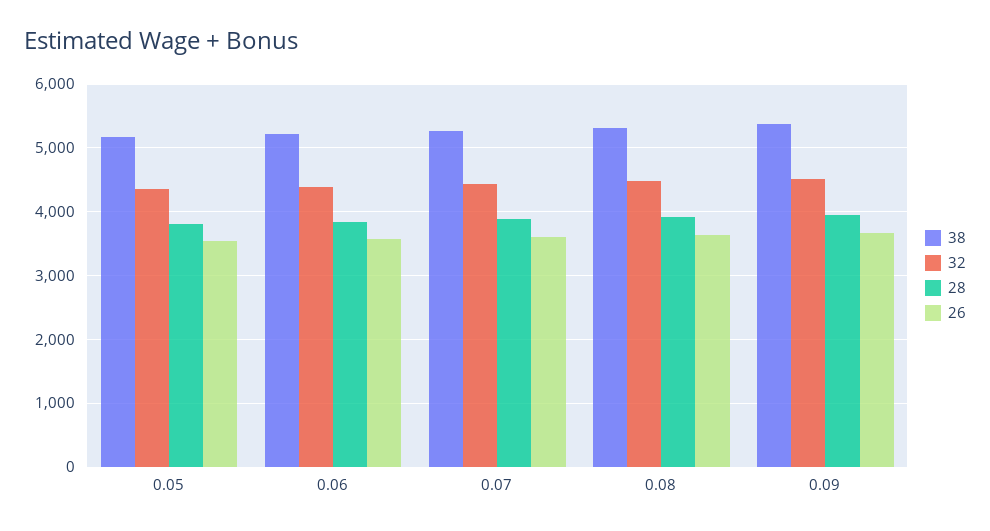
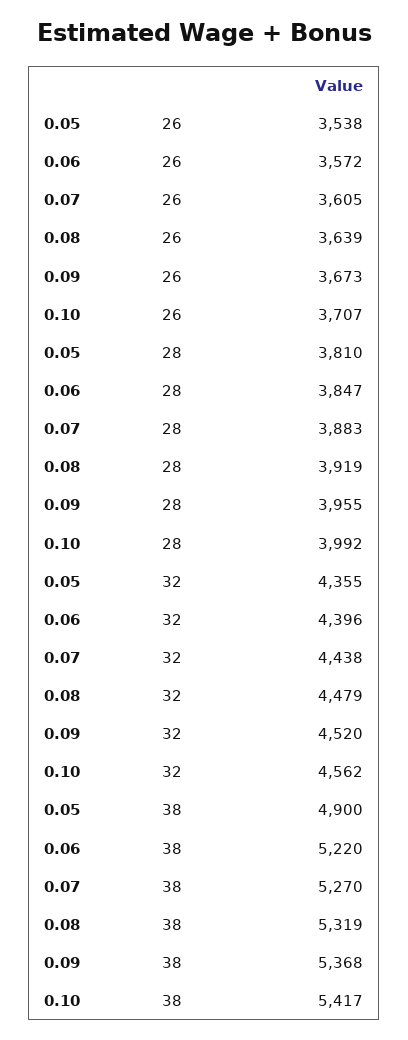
38, 0.05: 5200 -> 4900
26, 0.10: none -> 3707
28, 0.10: none -> 3992
32, 0.10: none -> 4562
38, 0.10: none -> 5417

